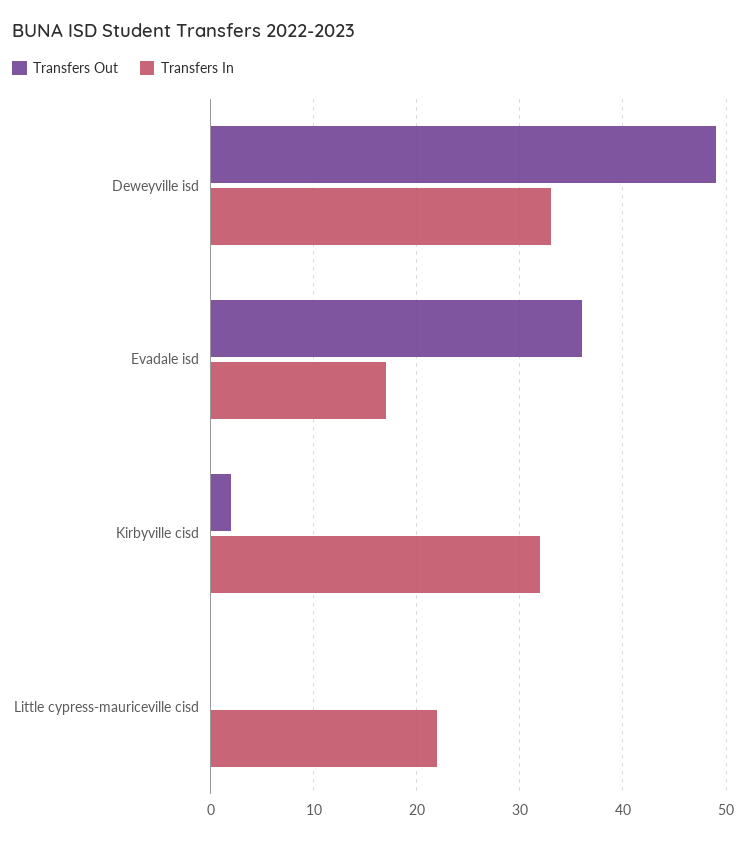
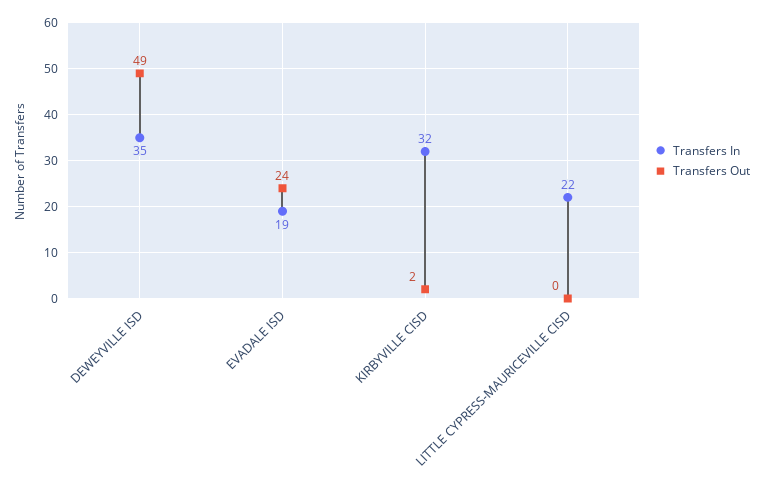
Transfers In, Deweyville isd: 33 -> 35
Transfers Out, Evadale isd: 36 -> 24
Transfers In, Evadale isd: 17 -> 19

